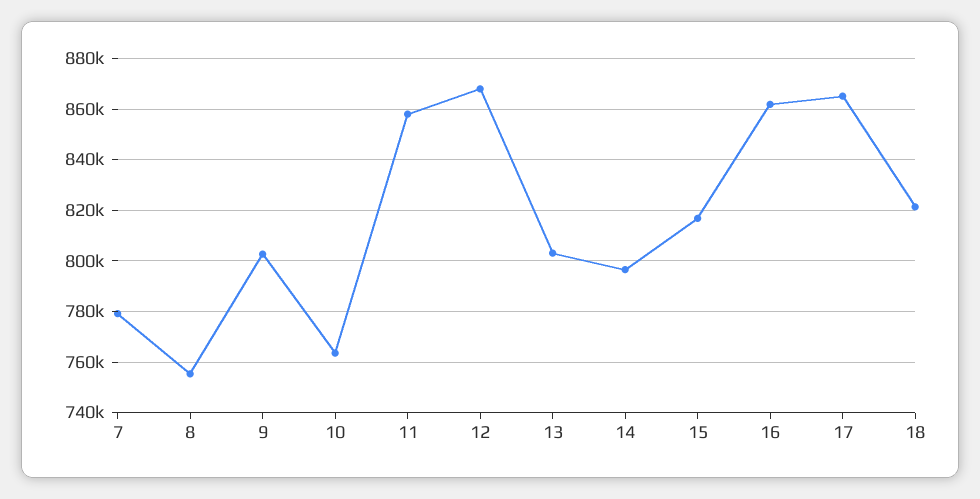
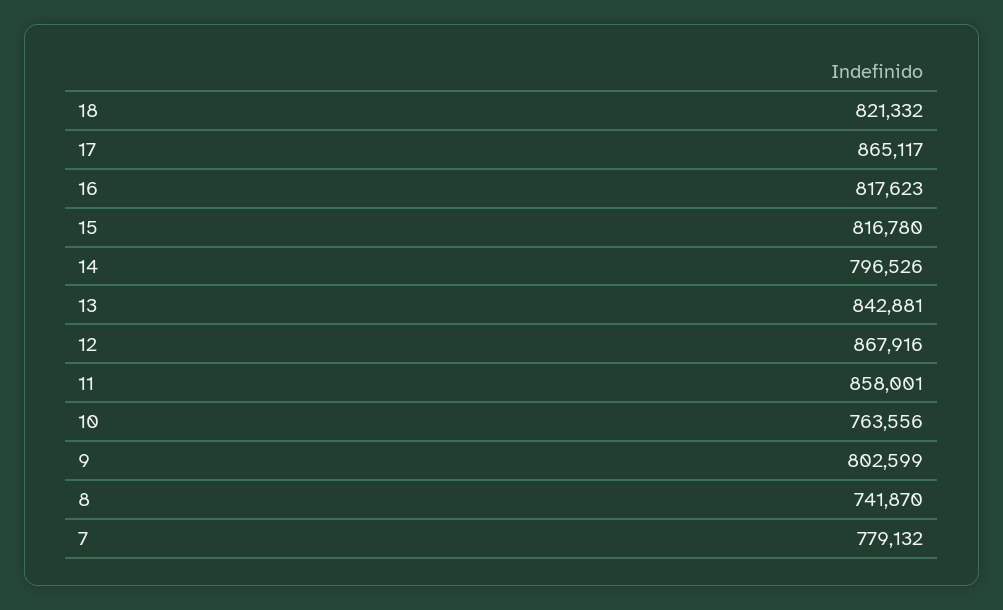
8: 755000 -> 741870
13: 802500 -> 842881
16: 862500 -> 817623

